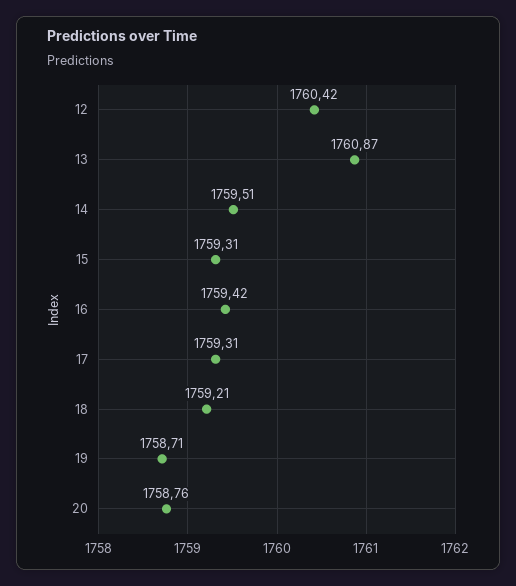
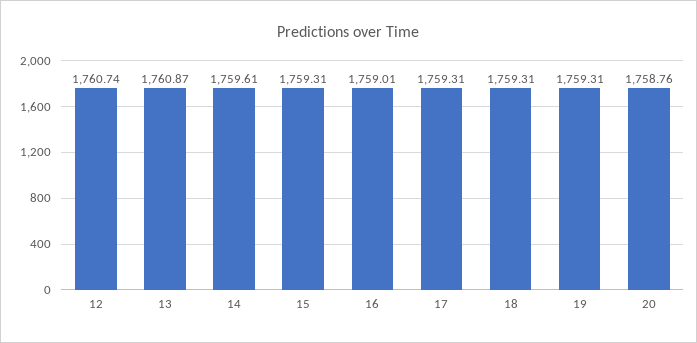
12: 1760.42 -> 1760.74
14: 1759.51 -> 1759.61
16: 1759.42 -> 1759.01
18: 1759.21 -> 1759.31
19: 1758.71 -> 1759.31

